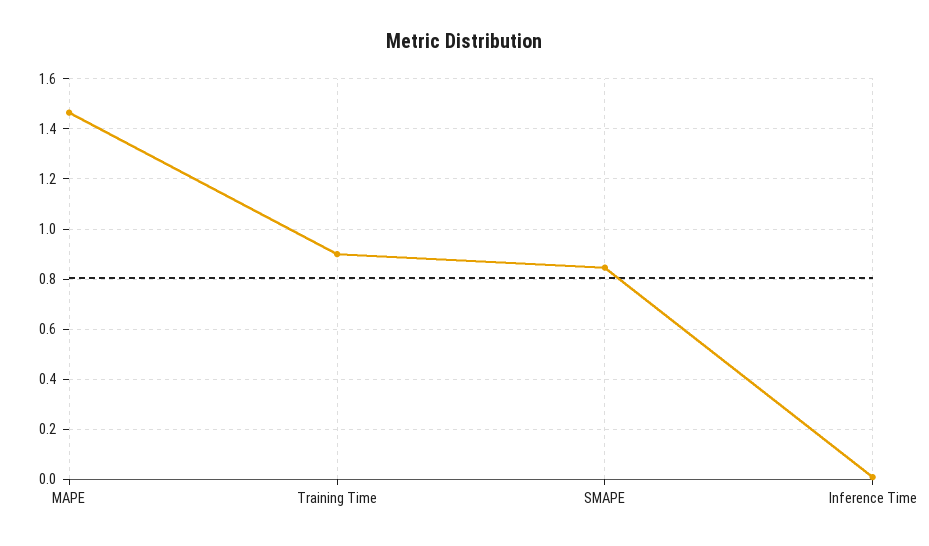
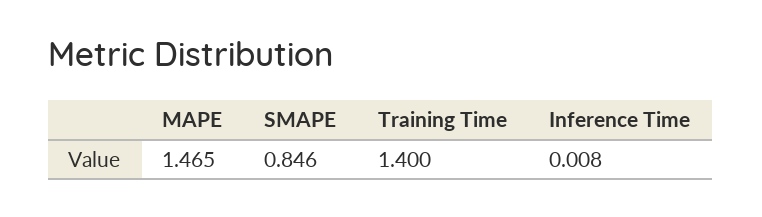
Training Time: 0.9 -> 1.4

